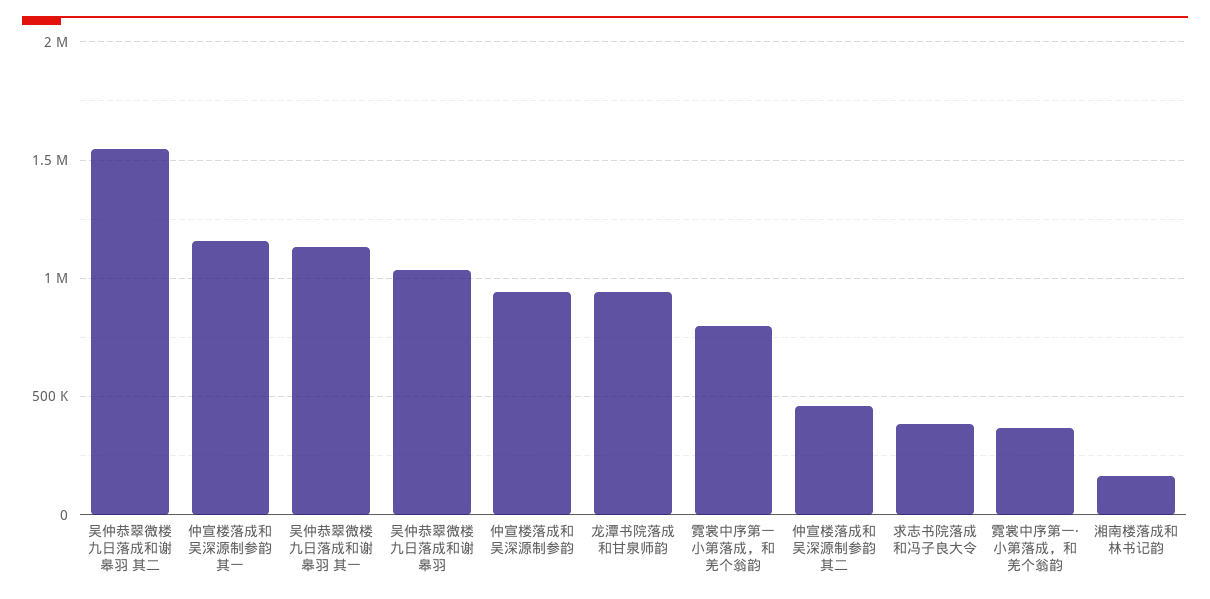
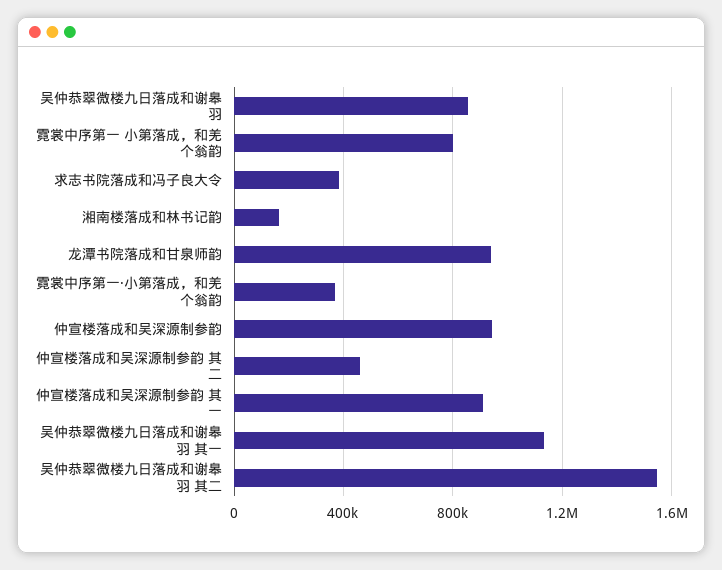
仲宣楼落成和吴深源制参韵 其一: 1150000 -> 900000
吴仲恭翠微楼九日落成和谢皋羽: 1050000 -> 850000

